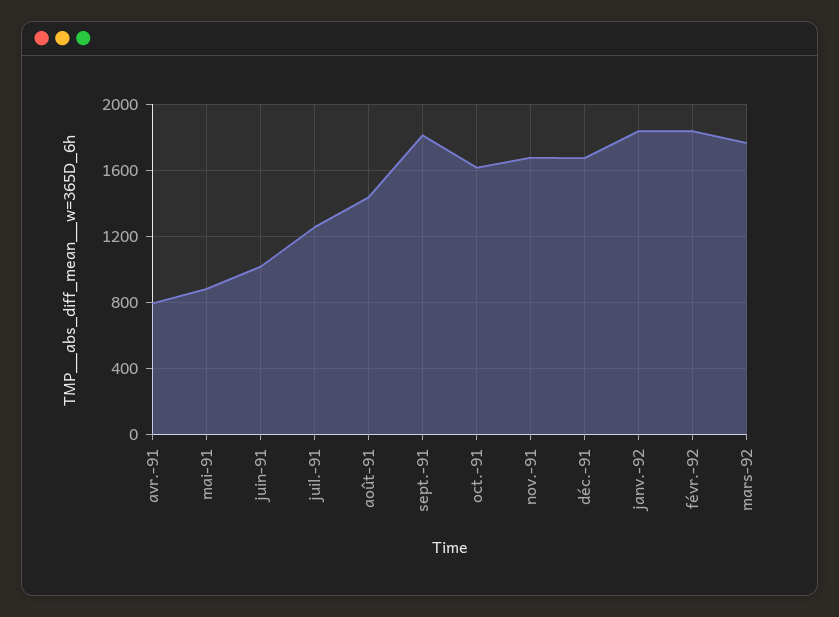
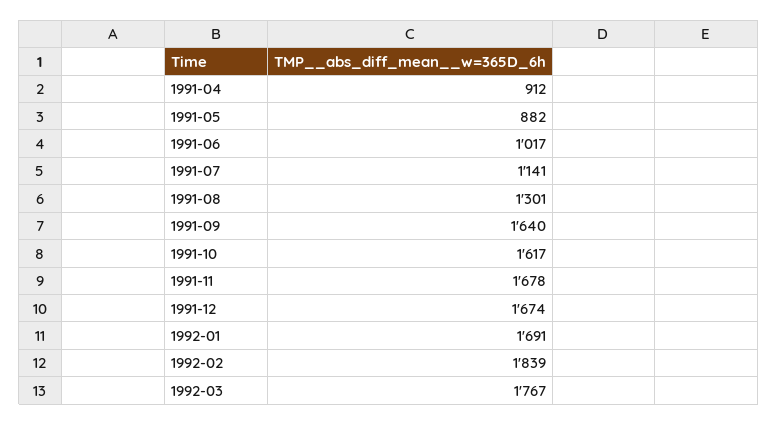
avr.-91: 800 -> 912
juil.-91: 1250 -> 1141
août-91: 1450 -> 1301
sept.-91: 1800 -> 1640
janv.-92: 1850 -> 1691

